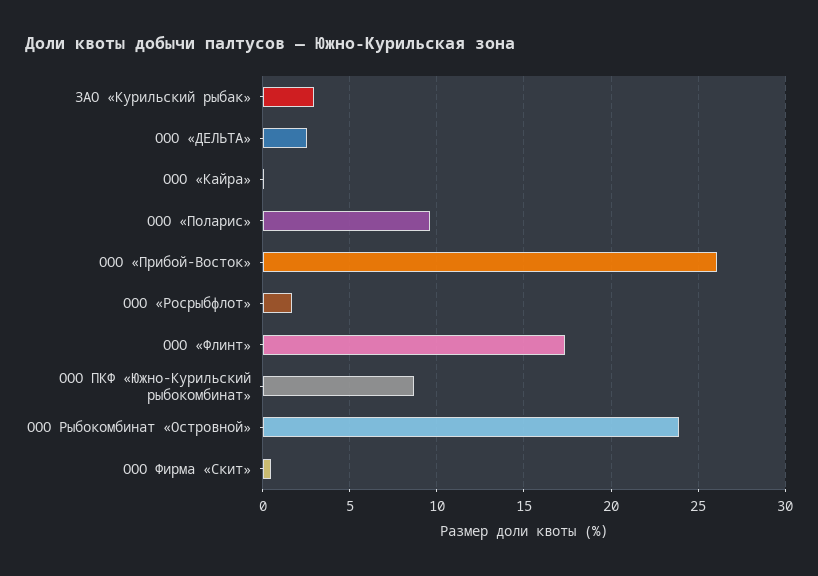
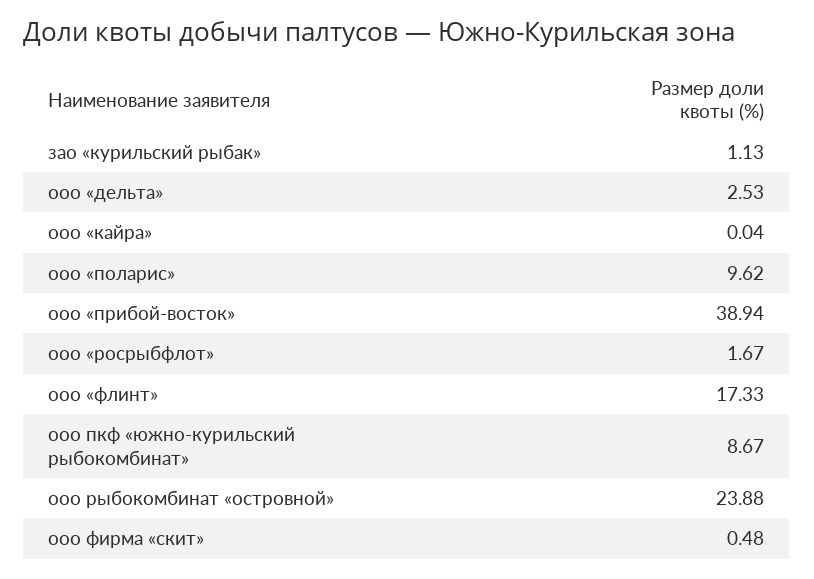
ЗАО «Курильский рыбак»: 3 -> 1.13
ООО «Прибой-Восток»: 26 -> 38.94

